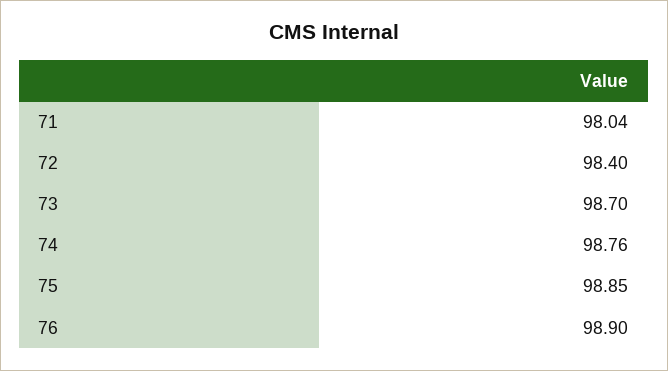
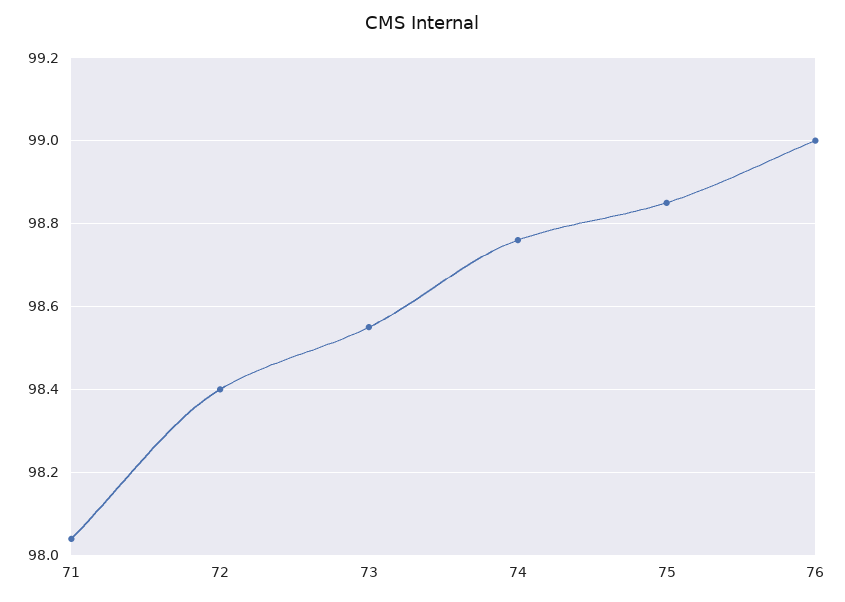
73: 98.7 -> 98.55
76: 98.9 -> 99

